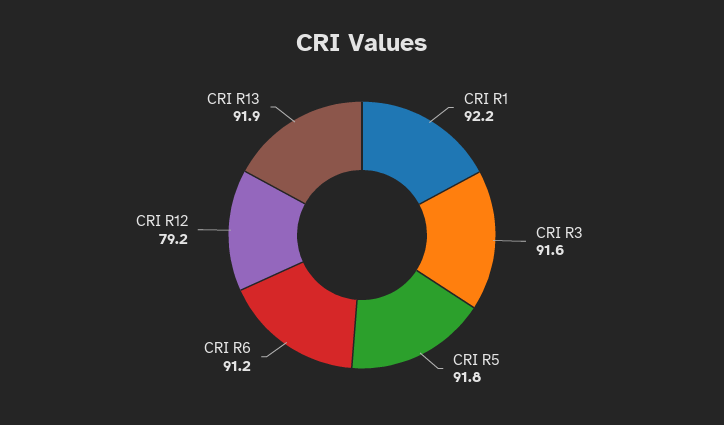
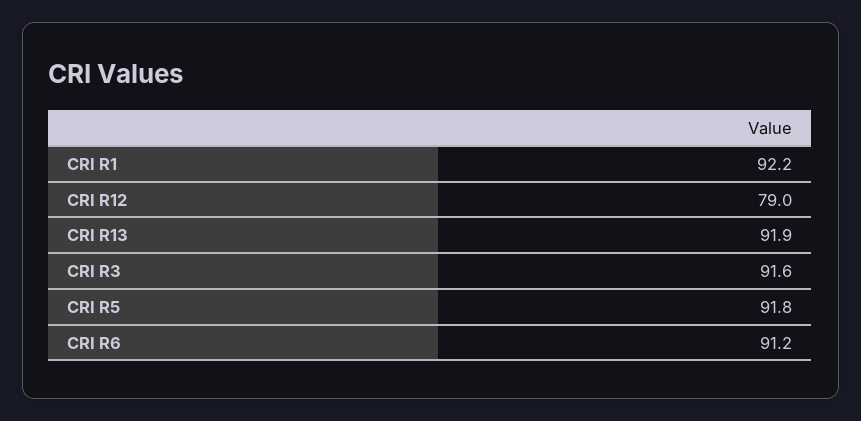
CRI R12: 79.2 -> 79

